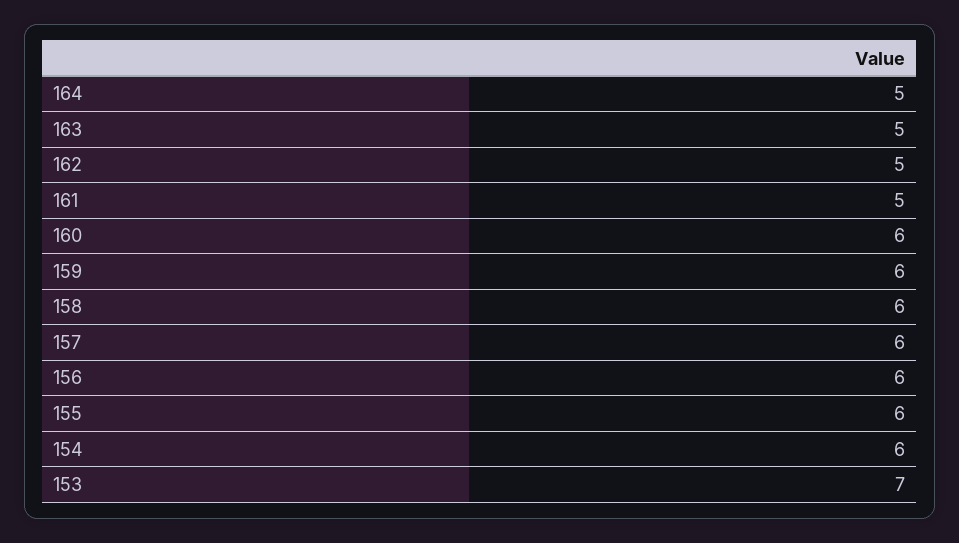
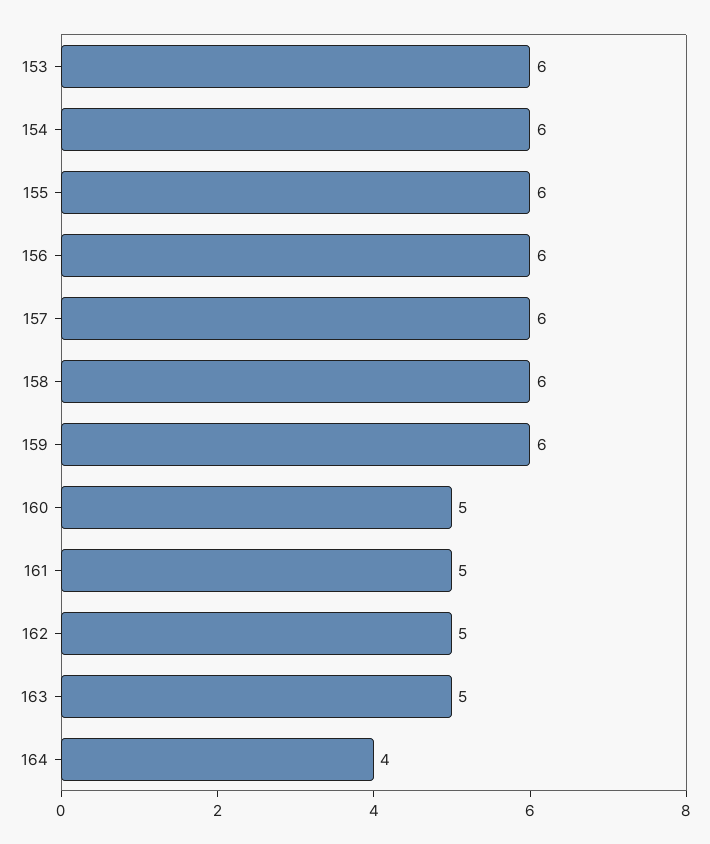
164: 5 -> 4
160: 6 -> 5
153: 7 -> 6

